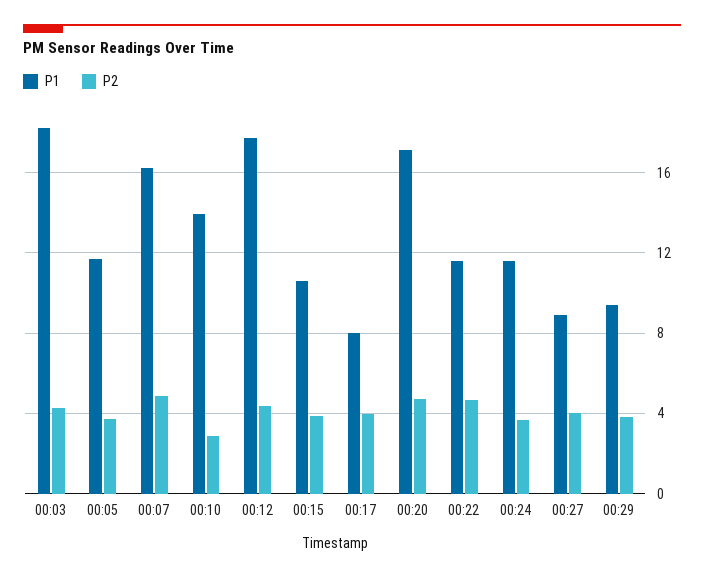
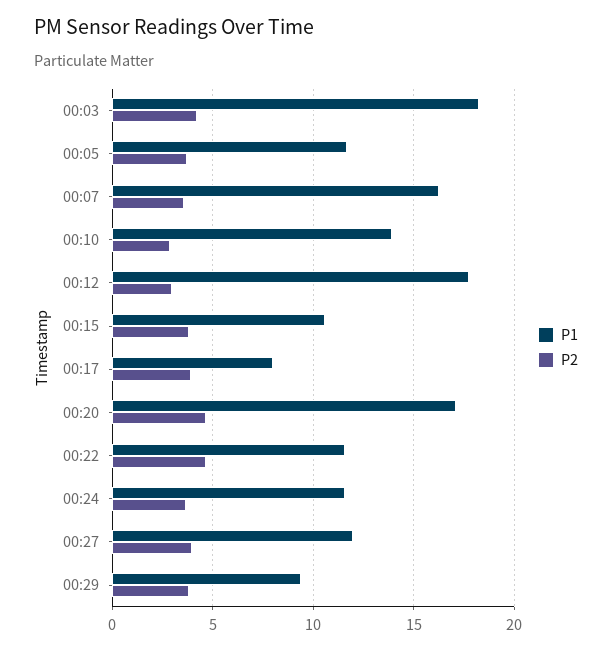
P2, 00:07: 5 -> 3.5
P2, 00:12: 4.5 -> 3
P1, 00:27: 9 -> 12

